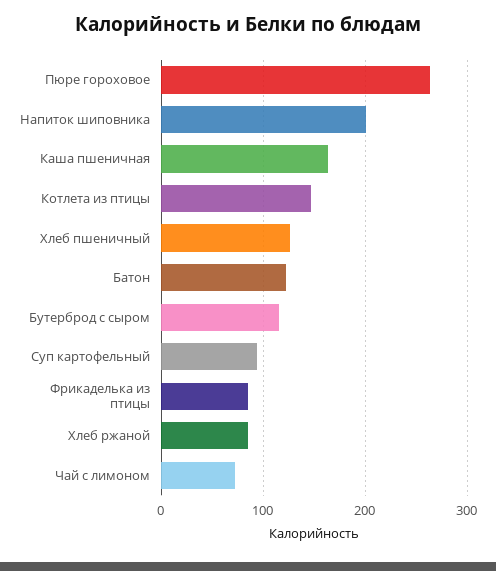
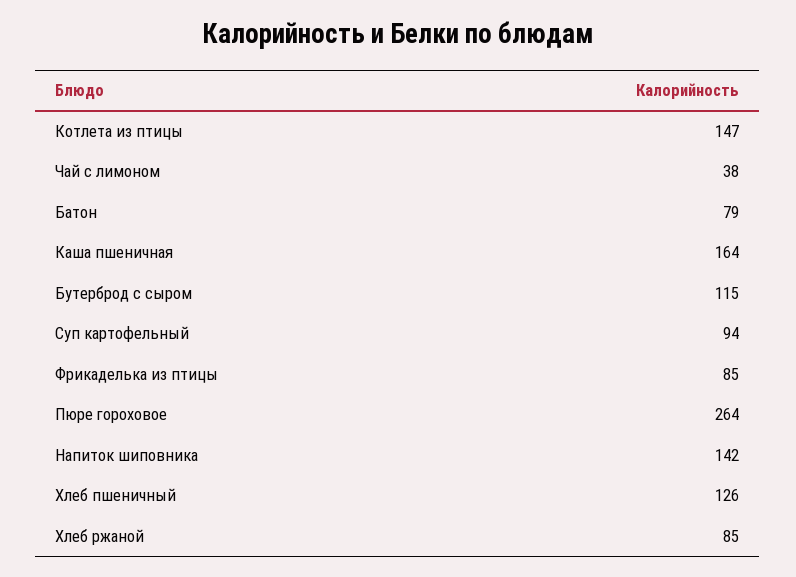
Напиток шиповника: 200 -> 142
Батон: 120 -> 79
Чай с лимоном: 70 -> 38

